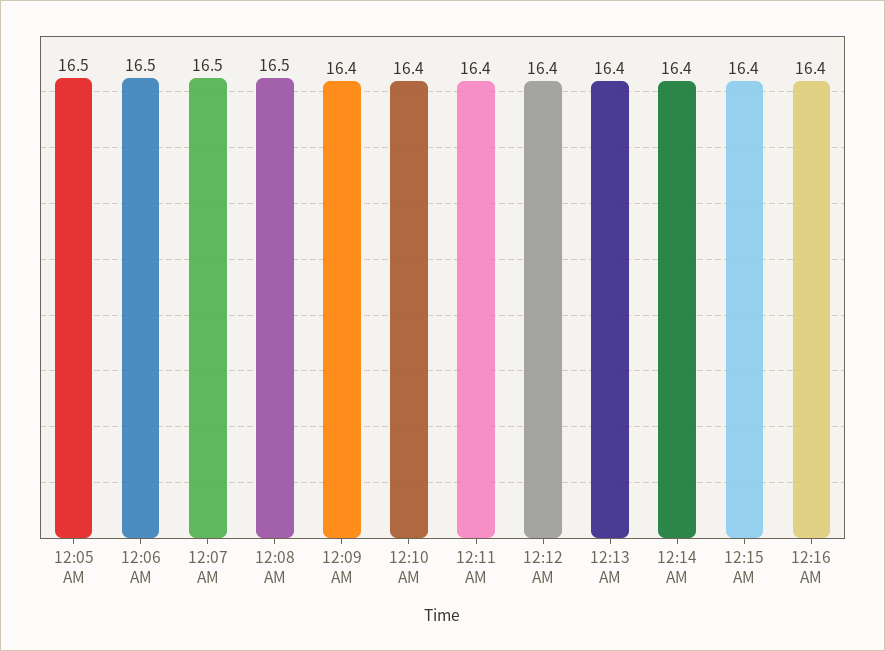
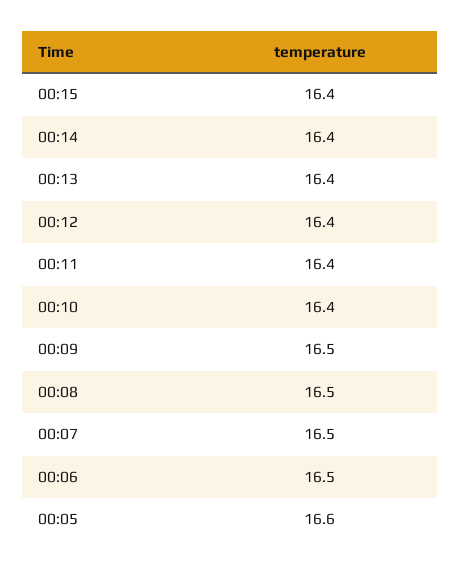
12:05 AM: 16.5 -> 16.6
12:09 AM: 16.4 -> 16.5
12:16 AM: 16.4 -> none

